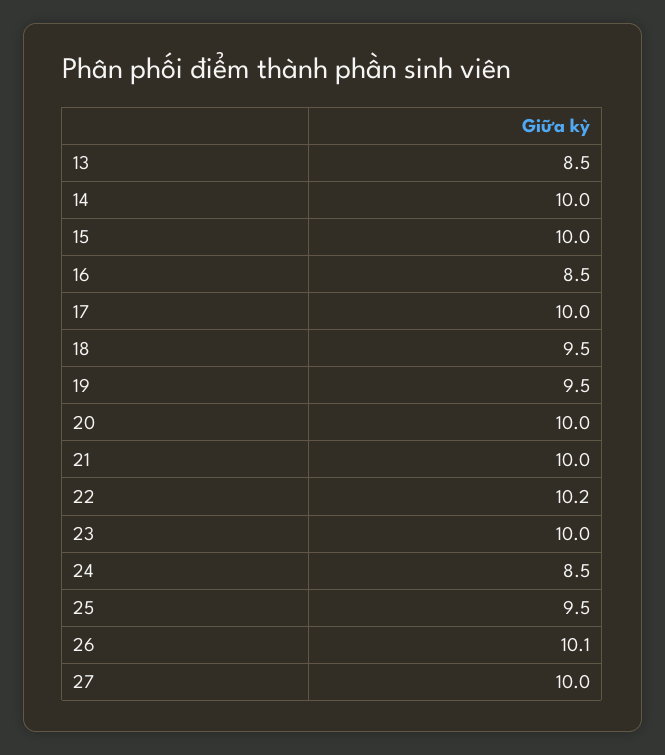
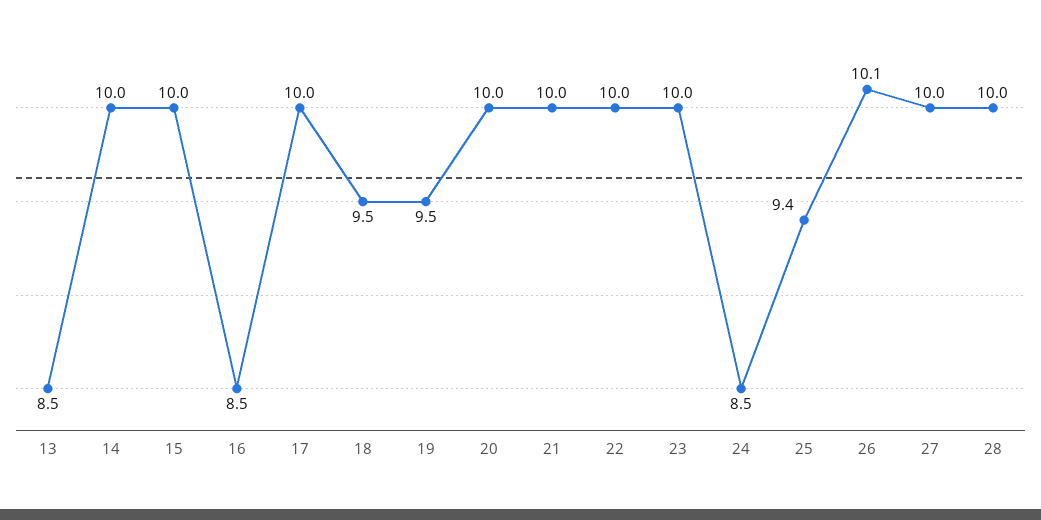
22: 10.2 -> 10
25: 9.5 -> 9.4
28: none -> 10

